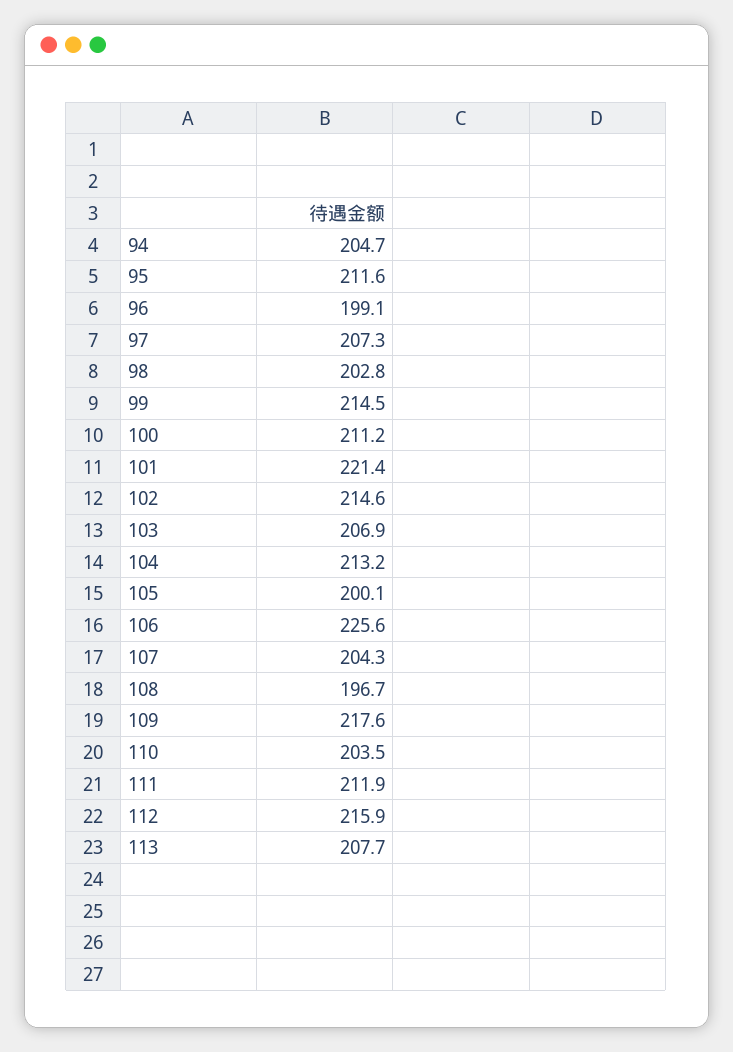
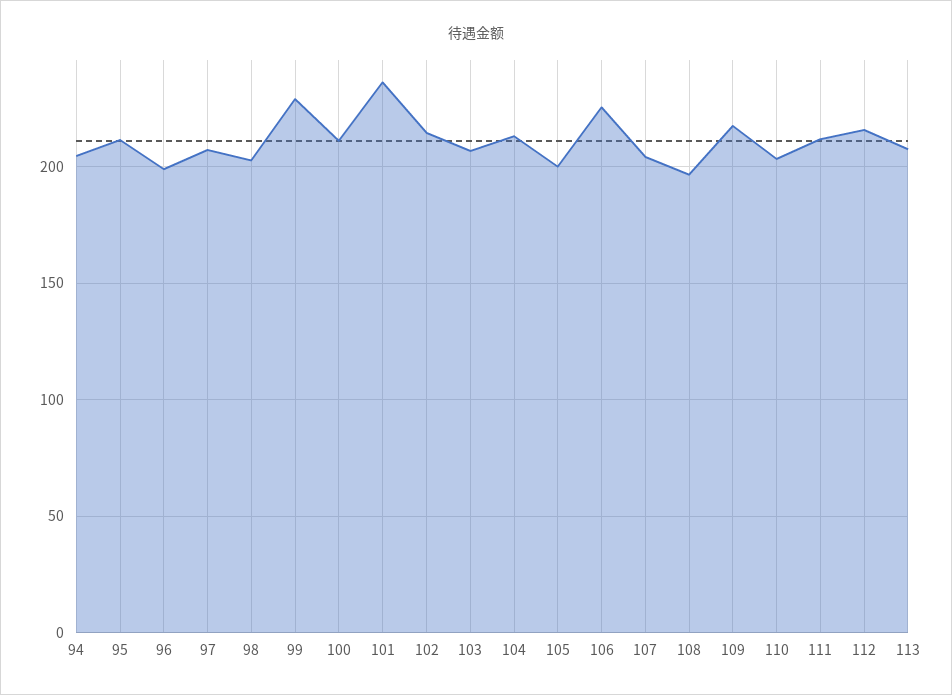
99: 214.5 -> 230
101: 221.4 -> 235

